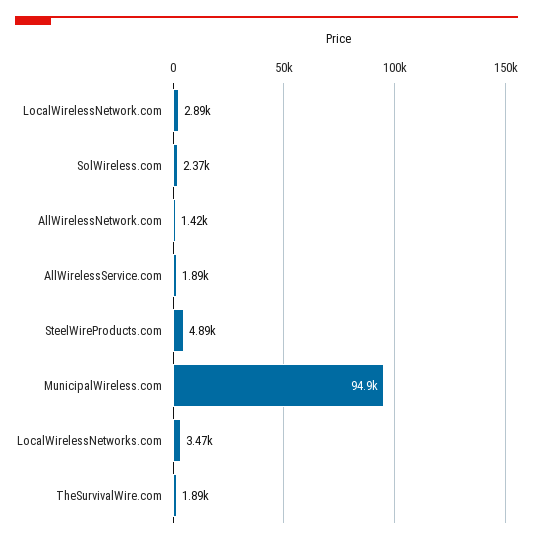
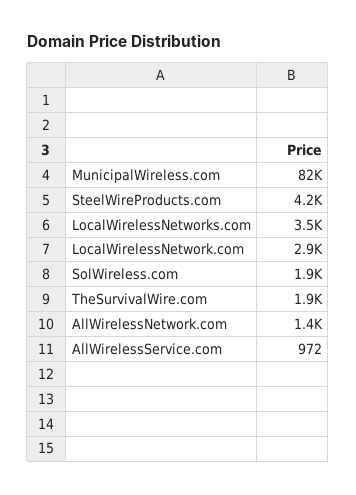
SolWireless.com: 2370 -> 1900
AllWirelessService.com: 1890 -> 972
SteelWireProducts.com: 4890 -> 4200
MunicipalWireless.com: 94900 -> 82000

